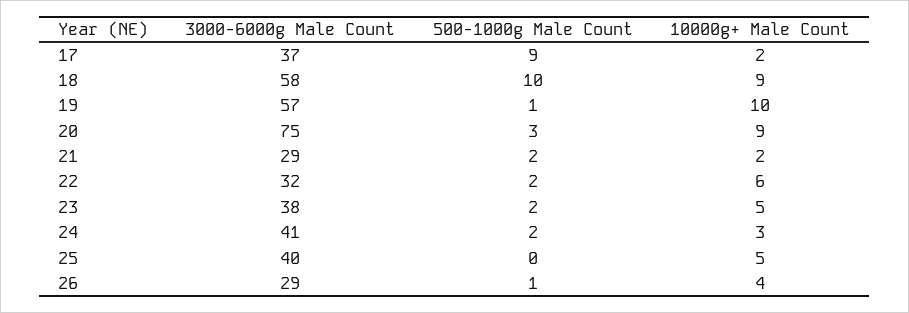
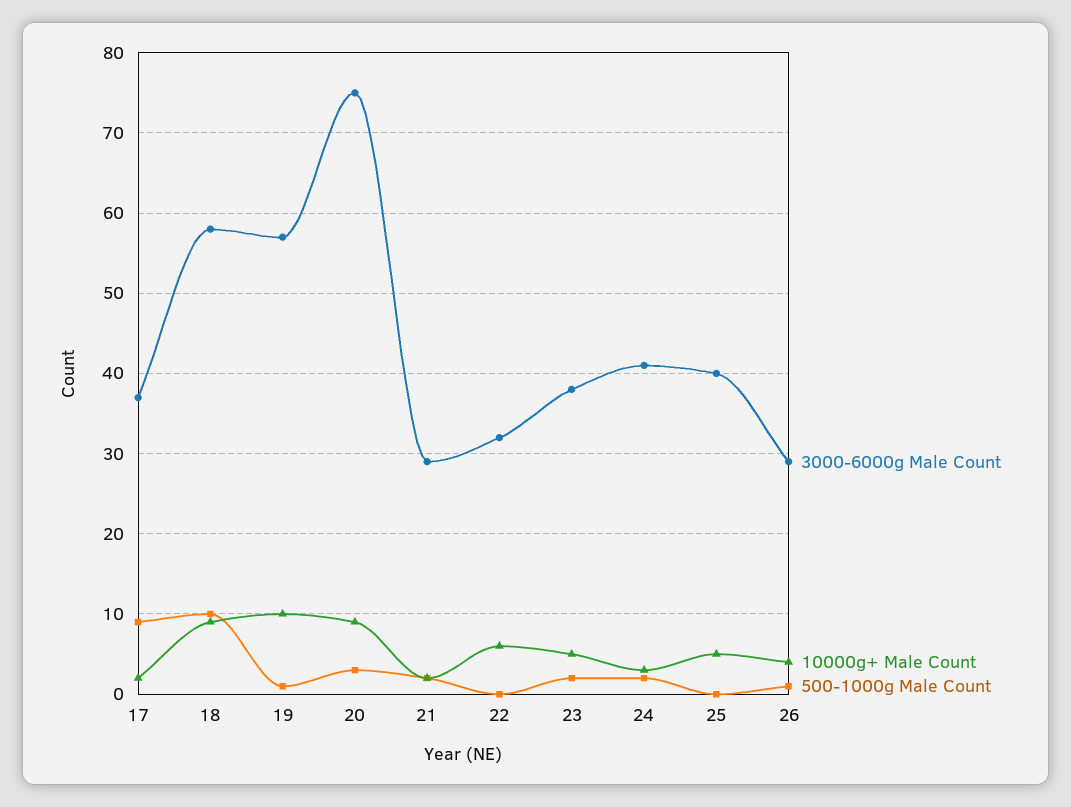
500-1000g Male Count, 22: 2 -> 0

